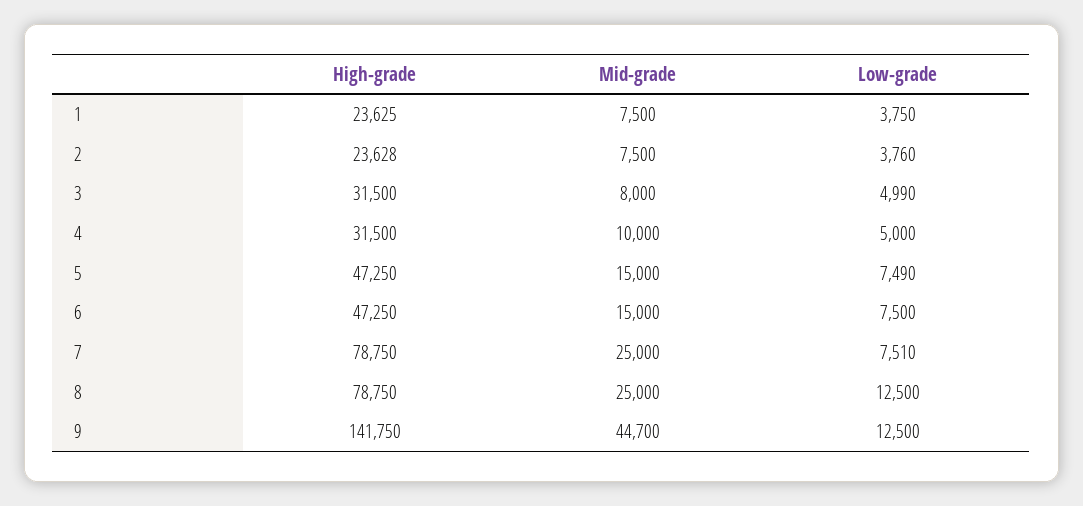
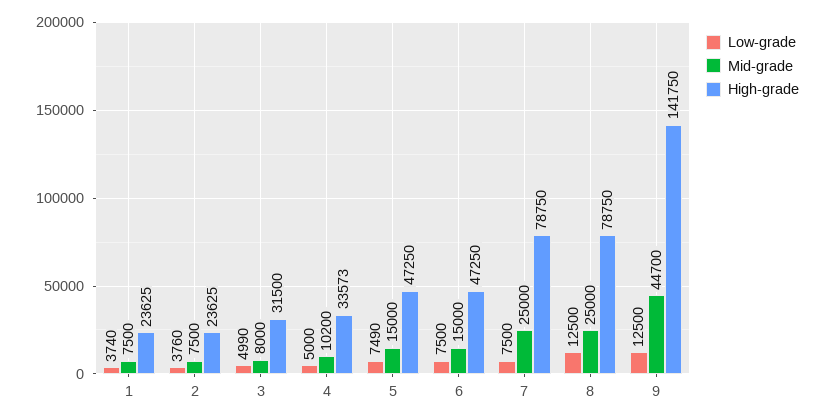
Low-grade, 1: 3750 -> 3740
High-grade, 2: 23628 -> 23625
High-grade, 4: 31500 -> 33573
Mid-grade, 4: 10000 -> 10200
Low-grade, 7: 7510 -> 7500

